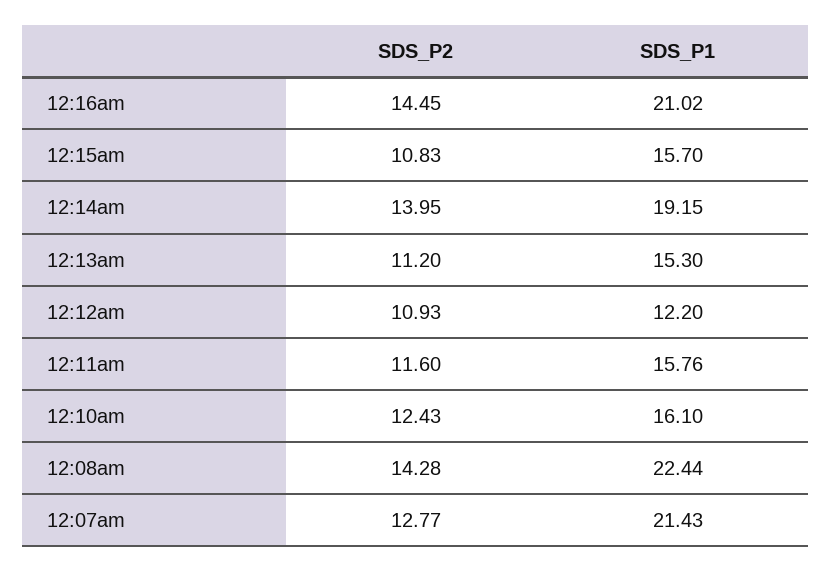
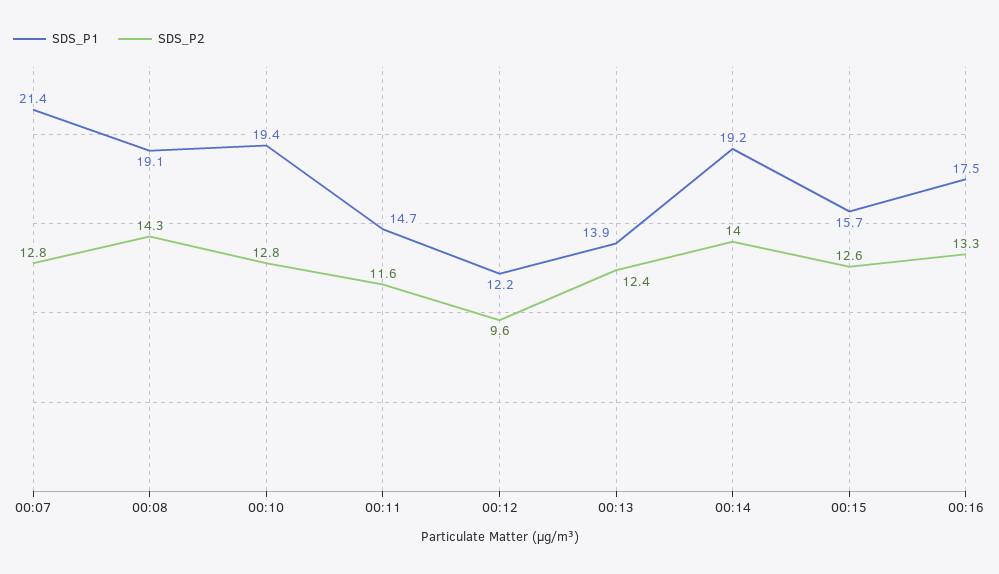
SDS_P2, 12:16am: 14.45 -> 13.3
SDS_P1, 12:16am: 21.02 -> 17.5
SDS_P2, 12:15am: 10.83 -> 12.6
SDS_P2, 12:13am: 11.2 -> 12.4
SDS_P1, 12:13am: 15.3 -> 13.9
SDS_P2, 12:12am: 10.93 -> 9.6
SDS_P1, 12:11am: 15.76 -> 14.7
SDS_P2, 12:10am: 12.43 -> 12.8
SDS_P1, 12:10am: 16.1 -> 19.4
SDS_P1, 12:08am: 22.44 -> 19.1

